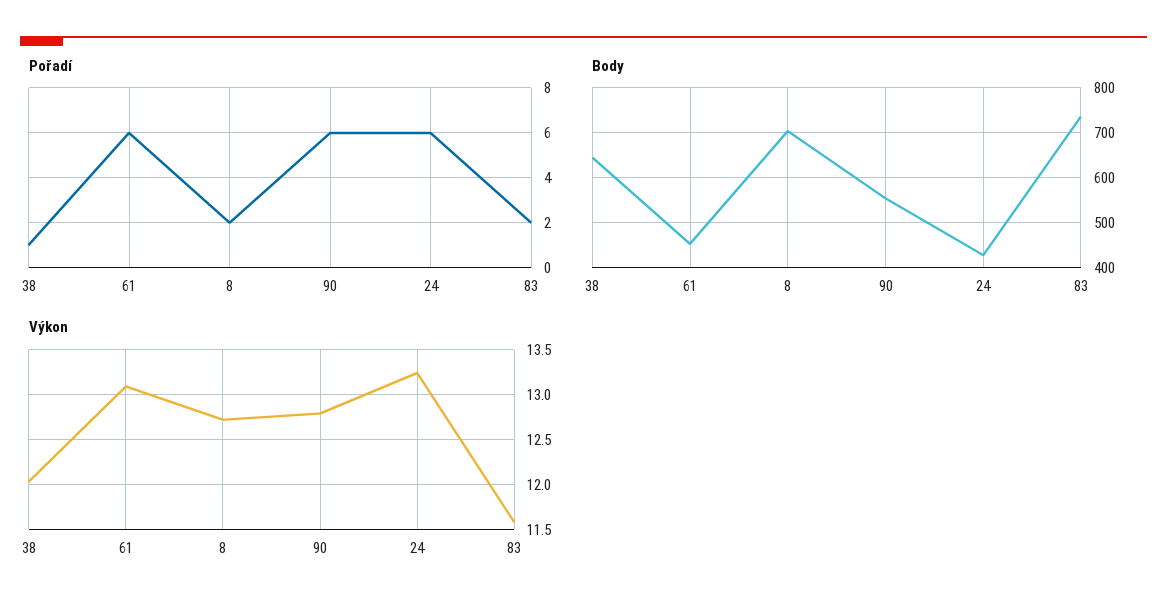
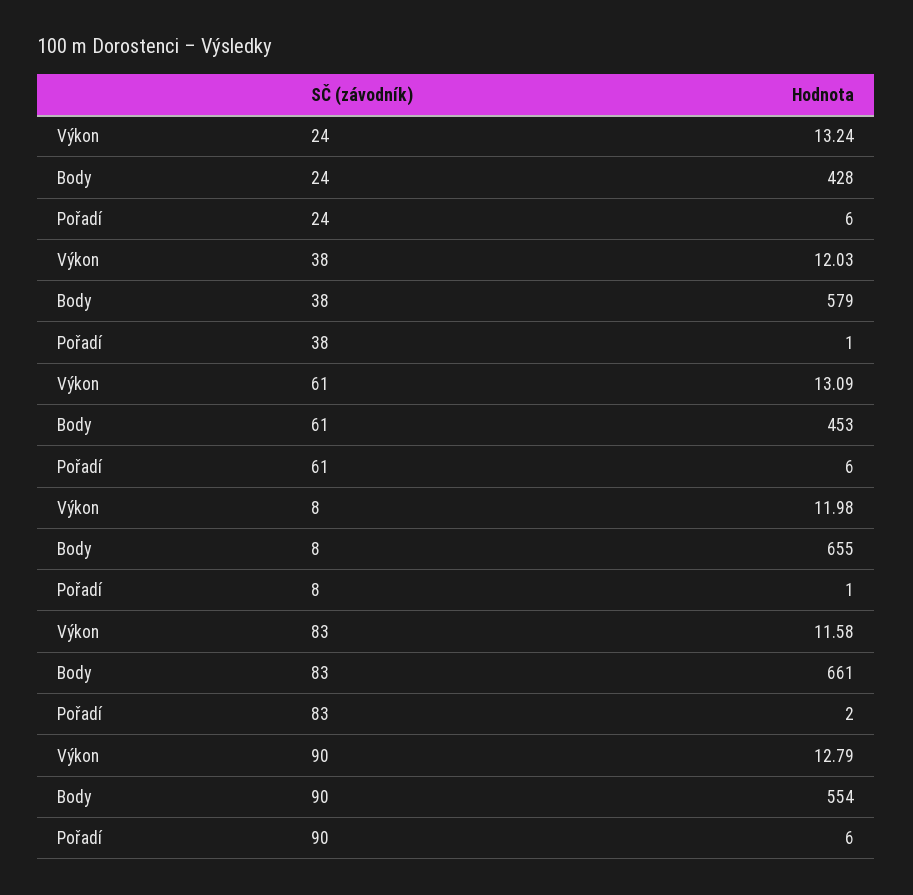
Pořadí, 8: 2 -> 1
Body, 38: 640 -> 579
Body, 8: 700 -> 655
Body, 83: 740 -> 661
Výkon, 8: 12.7 -> 11.98

